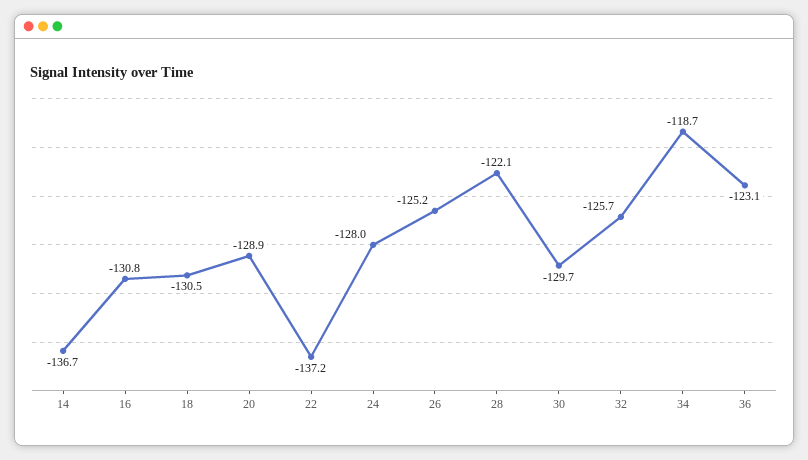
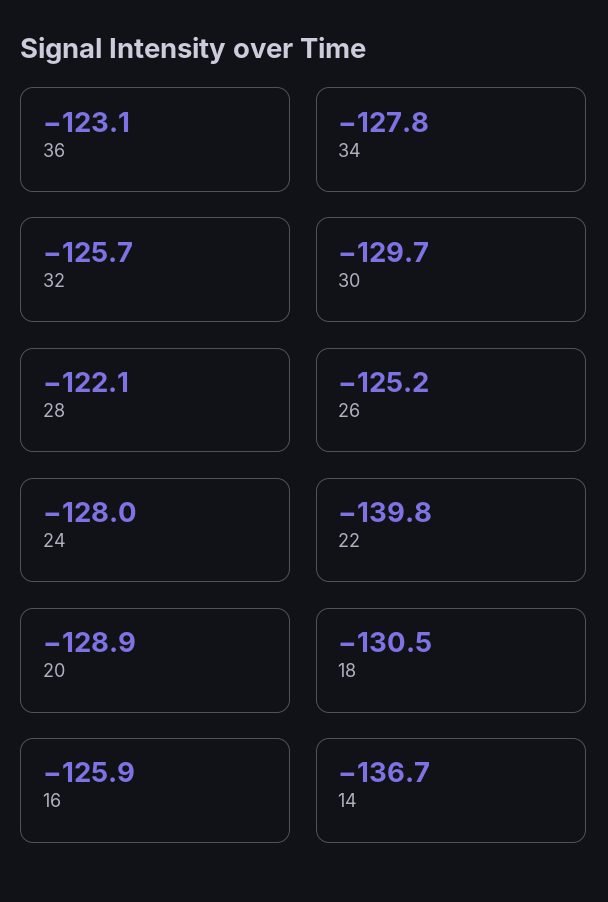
16: -130.8 -> -125.9
22: -137.2 -> -139.8
34: -118.7 -> -127.8

